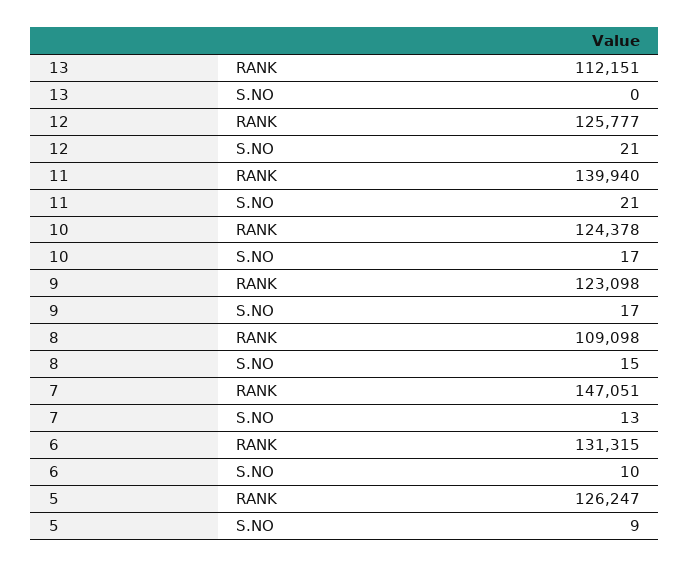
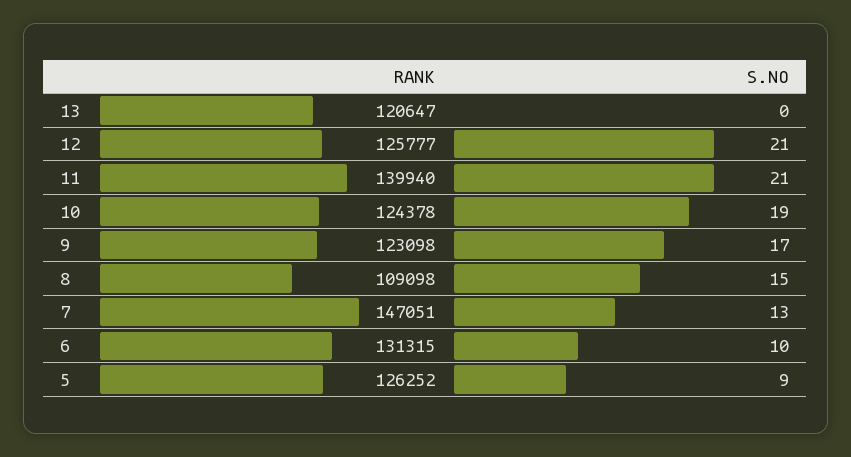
13, RANK: 112151 -> 120647
10, S.NO: 17 -> 19
5, RANK: 126247 -> 126252

